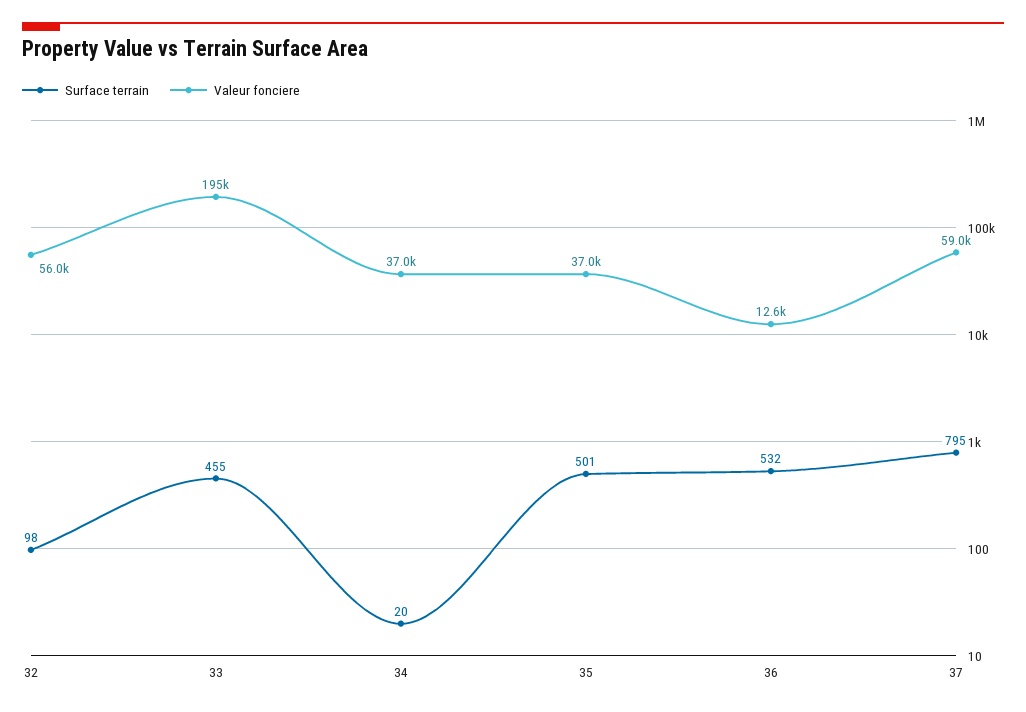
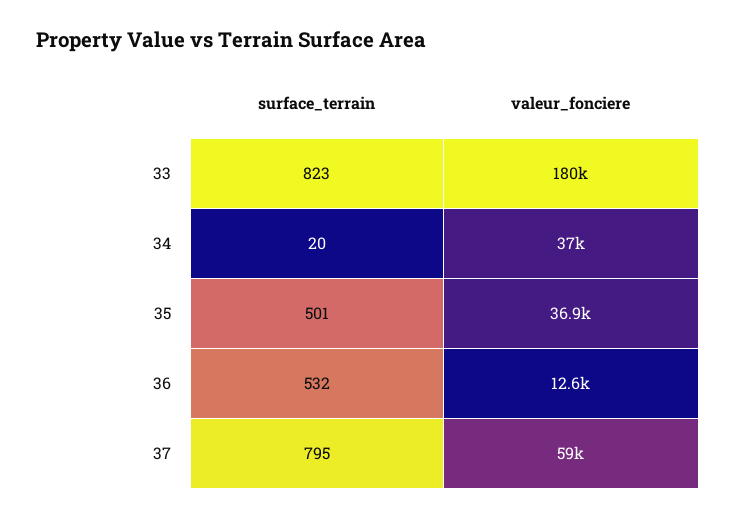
Surface terrain, 32: 98 -> none
Valeur fonciere, 32: 56000 -> none
Surface terrain, 33: 455 -> 823
Valeur fonciere, 33: 195000 -> 180000
Valeur fonciere, 35: 37000 -> 36900

